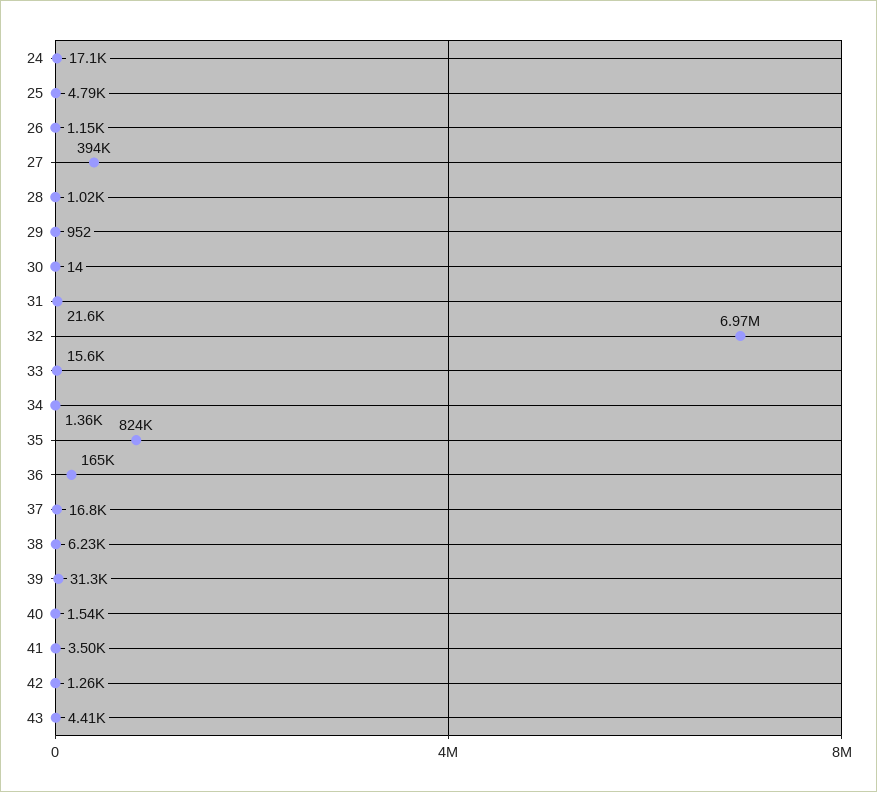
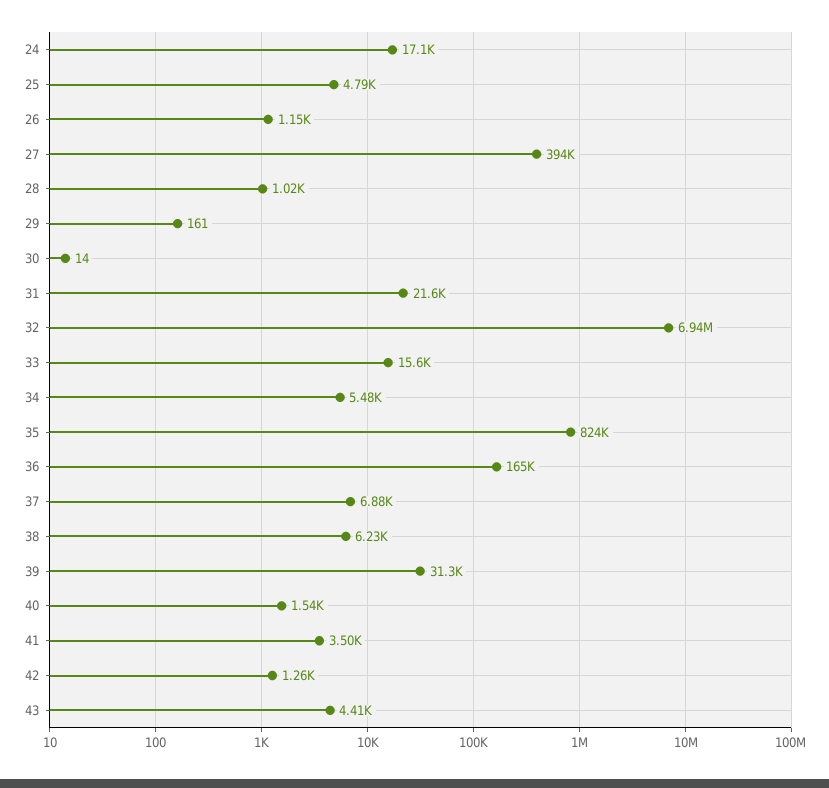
29: 952 -> 161
32: 6970000 -> 6940000
34: 1360 -> 5480
37: 16800 -> 6880

